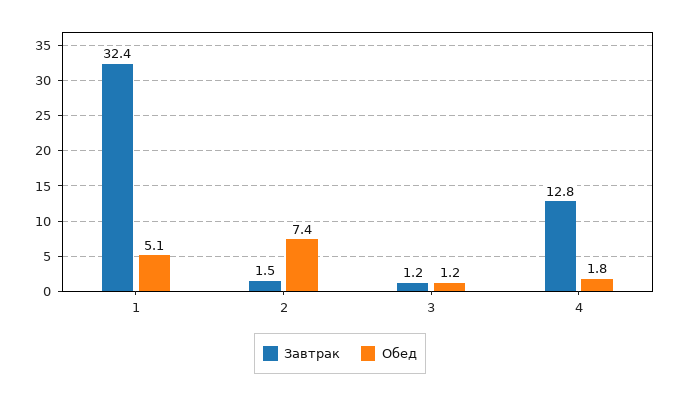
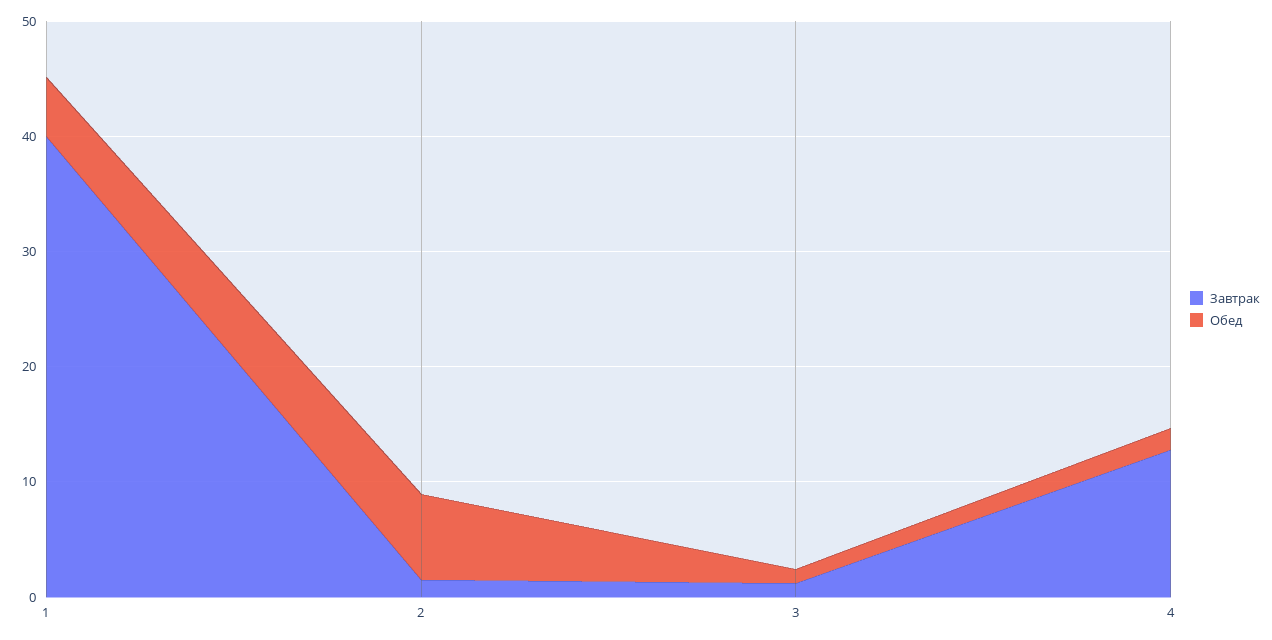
Завтрак, 1: 32.4 -> 40

